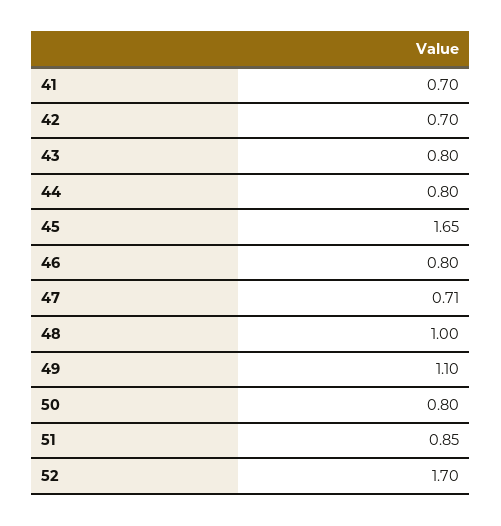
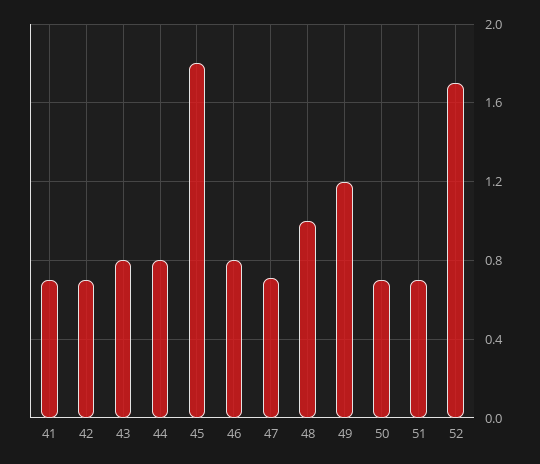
45: 1.65 -> 1.8
49: 1.1 -> 1.2
50: 0.8 -> 0.7
51: 0.85 -> 0.7

